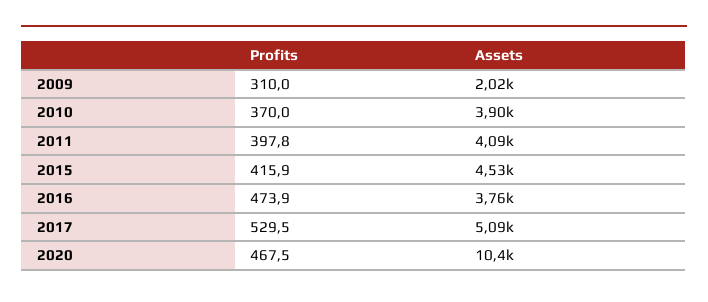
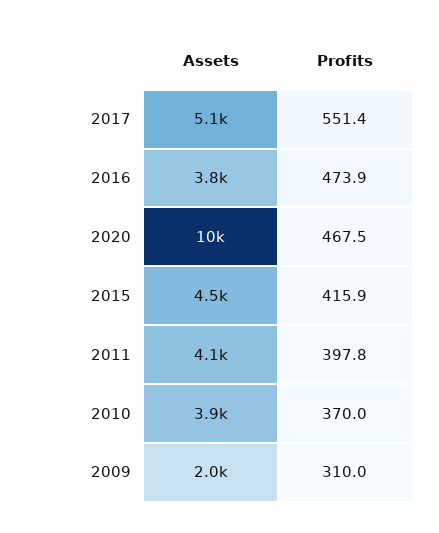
Profits, 2017: 529.5 -> 551.4

